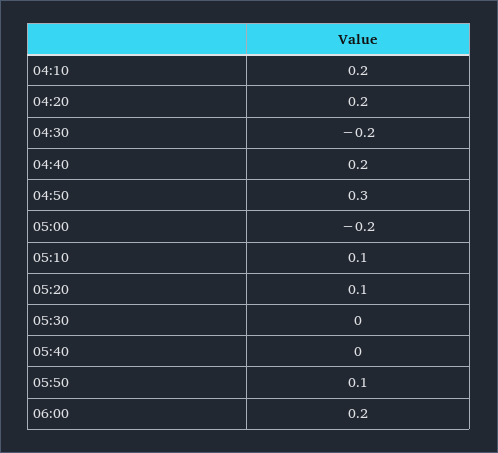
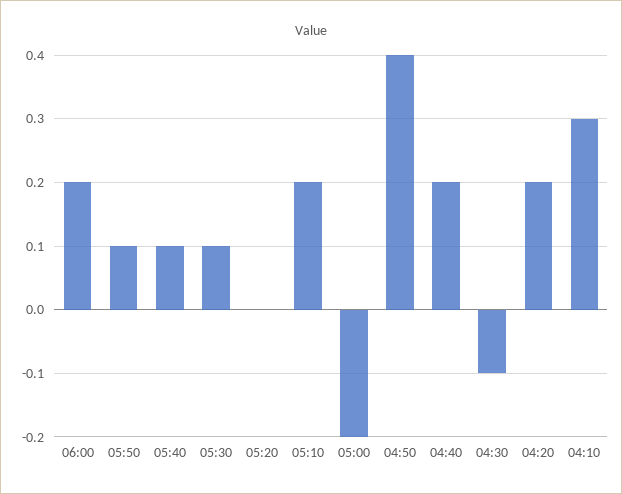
04:10: 0.2 -> 0.3
04:30: -0.2 -> -0.1
04:50: 0.3 -> 0.4
05:10: 0.1 -> 0.2
05:20: 0.1 -> 0
05:30: 0 -> 0.1
05:40: 0 -> 0.1

